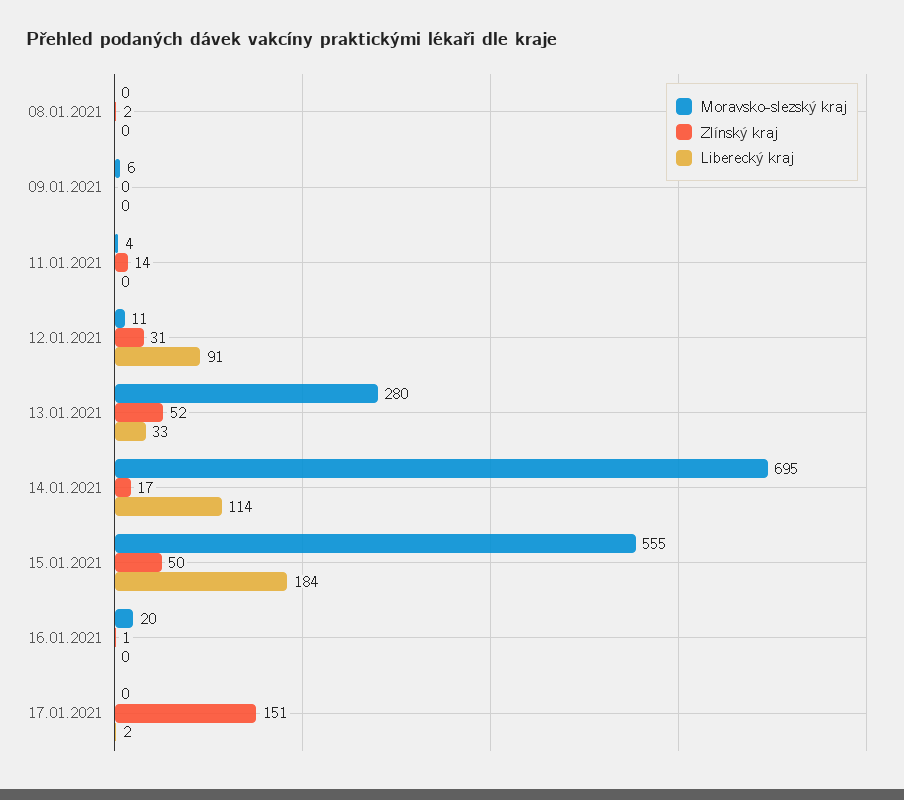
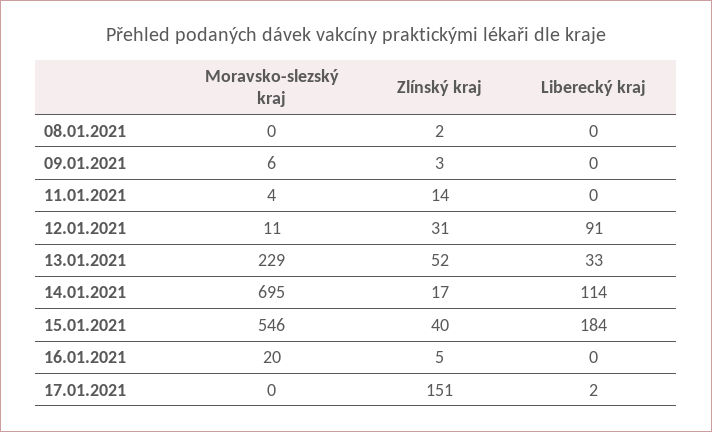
Zlínský kraj, 09.01.2021: 0 -> 3
Moravsko-slezský kraj, 13.01.2021: 280 -> 229
Moravsko-slezský kraj, 15.01.2021: 555 -> 546
Zlínský kraj, 15.01.2021: 50 -> 40
Zlínský kraj, 16.01.2021: 1 -> 5

